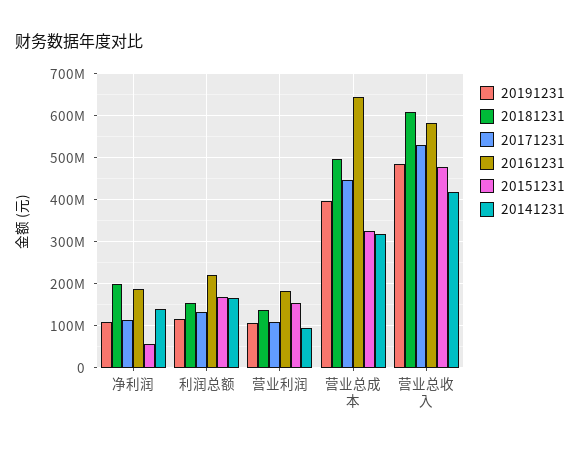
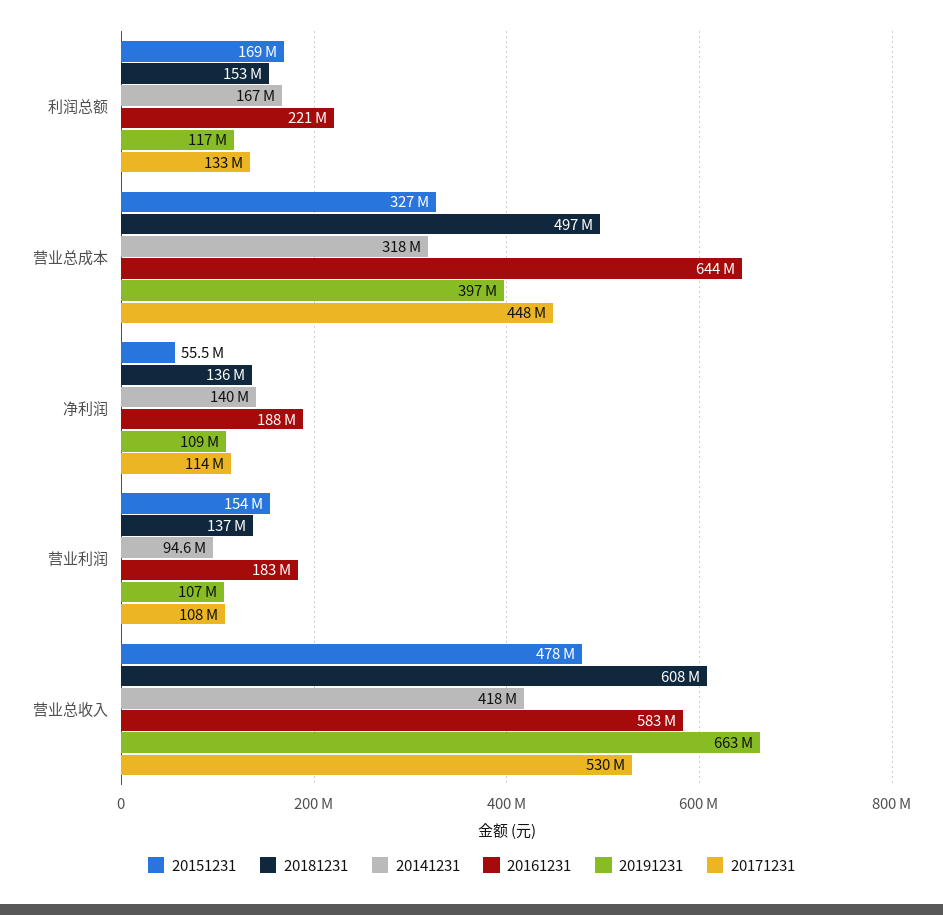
20181231, 净利润: 200000000 -> 136000000
20191231, 营业总收入: 480000000 -> 663000000

